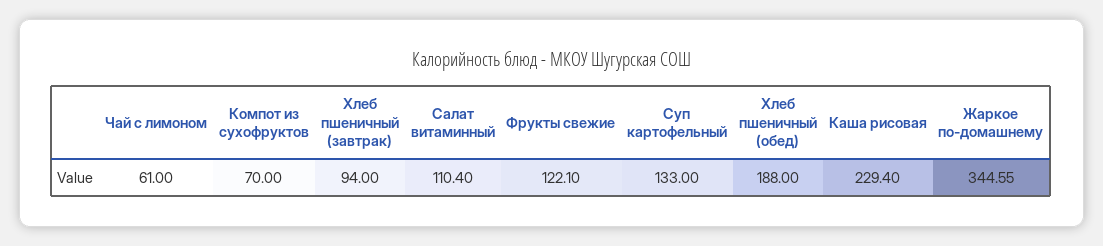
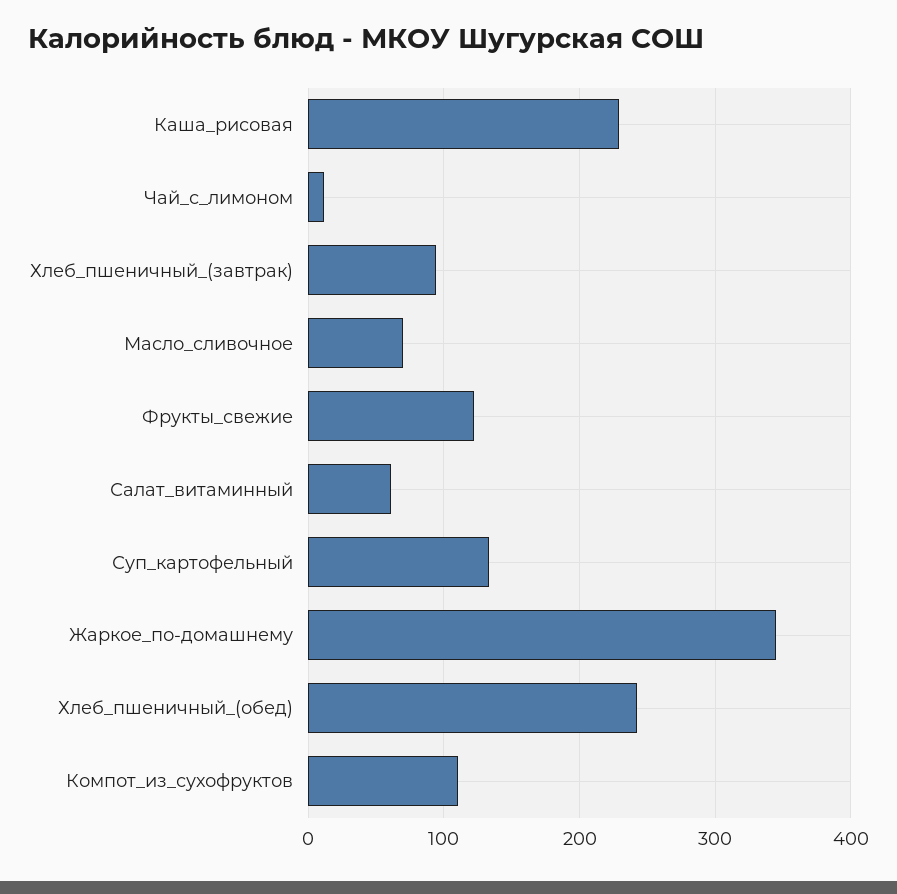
Чай с лимоном: 61 -> 10
Компот из сухофруктов: 70 -> 110
Салат витаминный: 110.4 -> 60
Хлеб пшеничный (обед): 188 -> 240
Масло_сливочное: none -> 70

